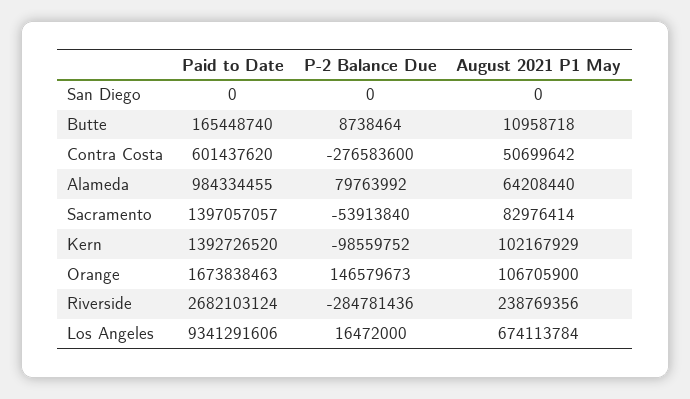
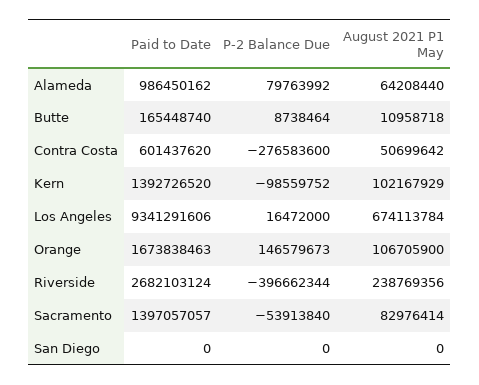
Paid to Date, Alameda: 984334455 -> 986450162
P-2 Balance Due, Riverside: -284781436 -> -396662344

